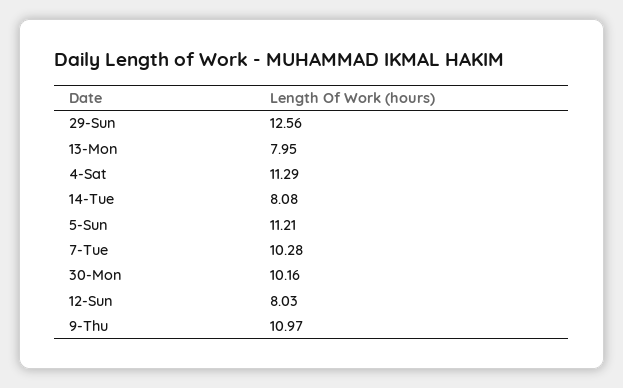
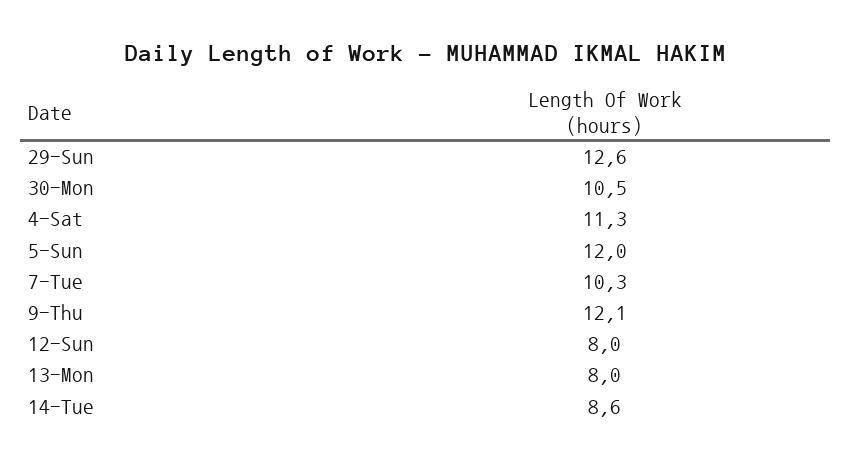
14-Tue: 8.08 -> 8.6
5-Sun: 11.21 -> 12
30-Mon: 10.16 -> 10.5
9-Thu: 10.97 -> 12.1

